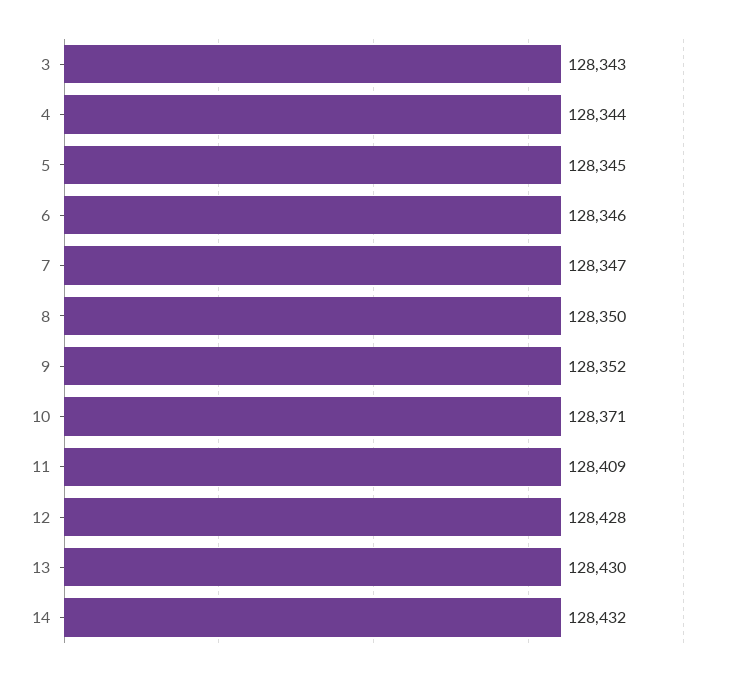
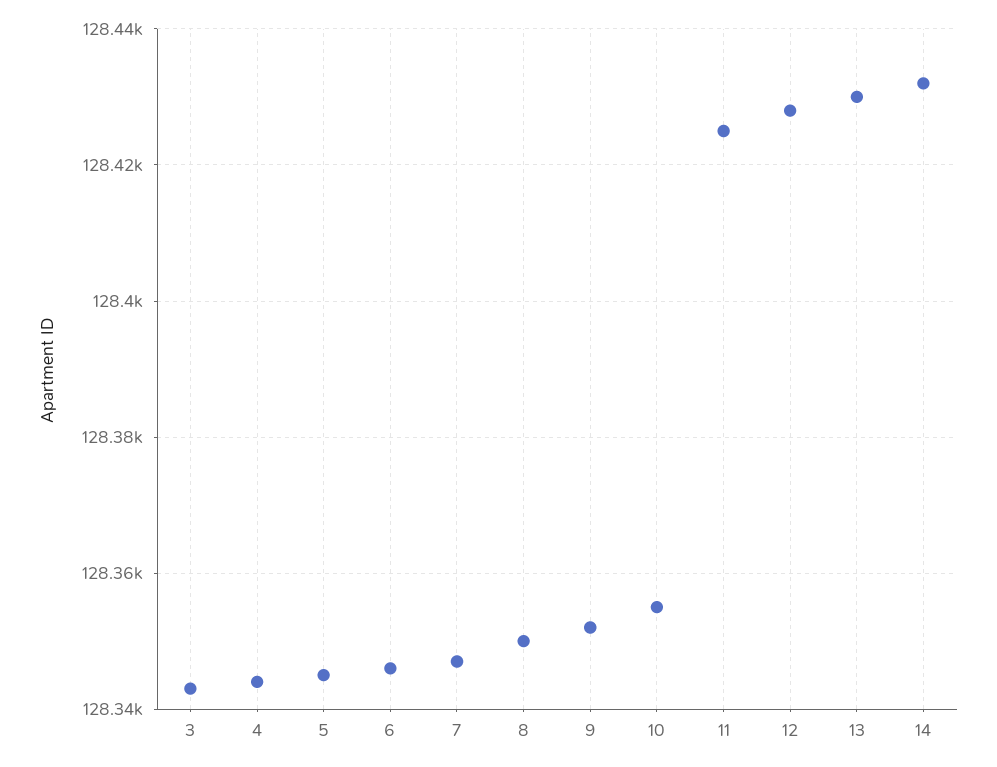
10: 128371 -> 128355
11: 128409 -> 128425

